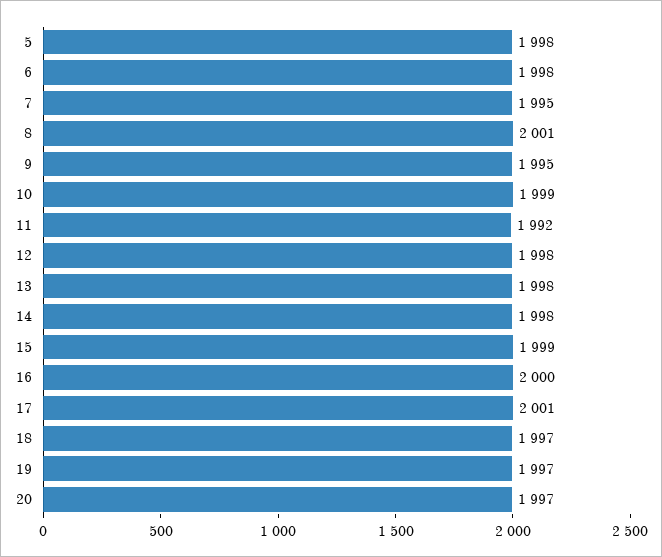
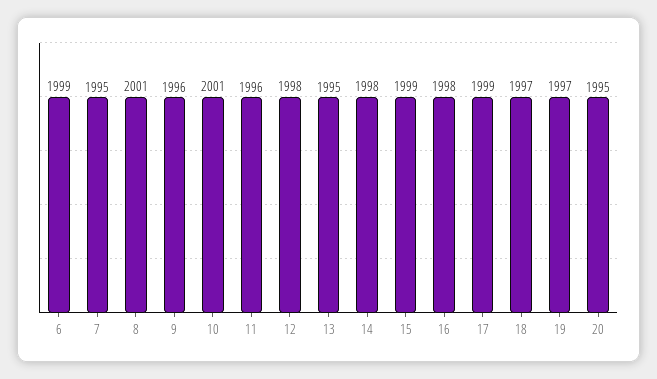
5: 1998 -> none
6: 1998 -> 1999
9: 1995 -> 1996
10: 1999 -> 2001
11: 1992 -> 1996
13: 1998 -> 1995
16: 2000 -> 1998
17: 2001 -> 1999
20: 1997 -> 1995

